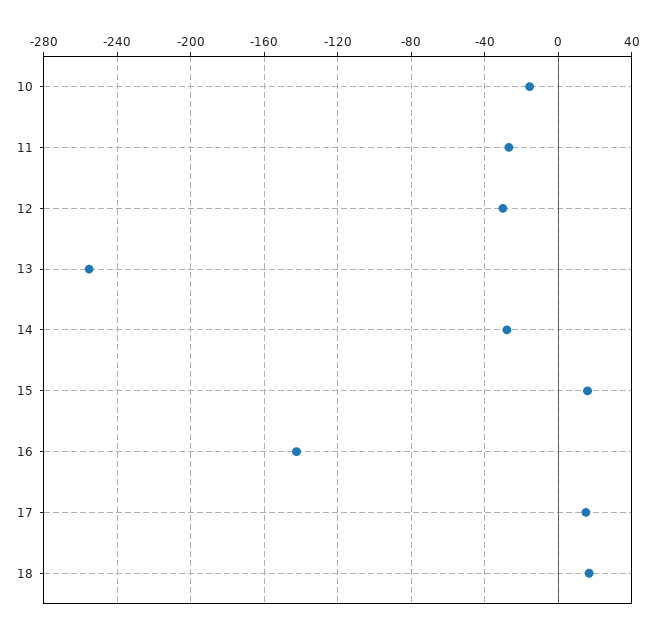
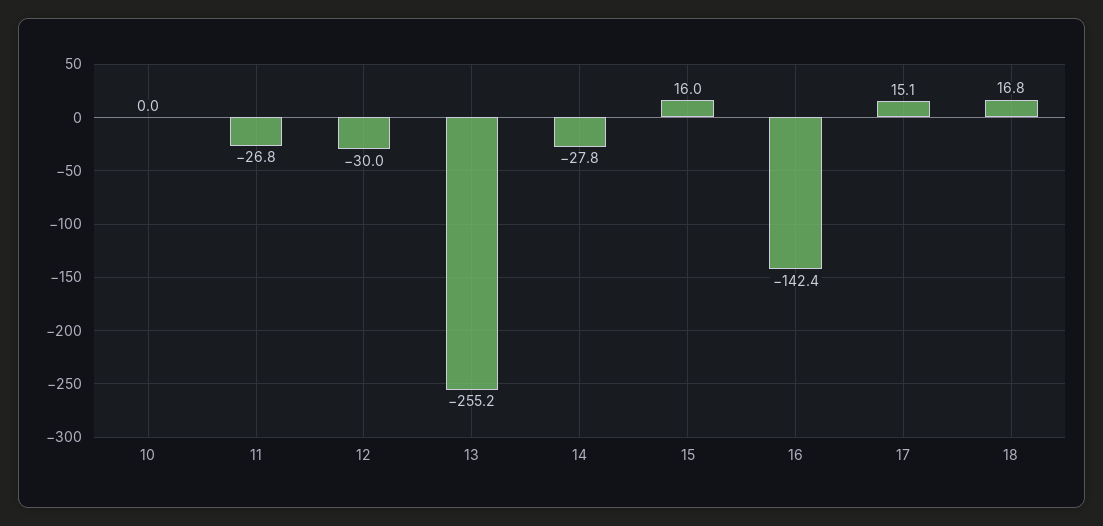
10: -15 -> 0

